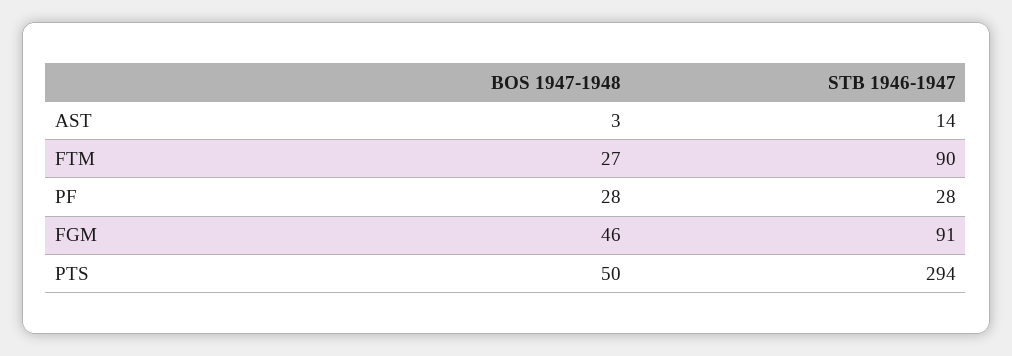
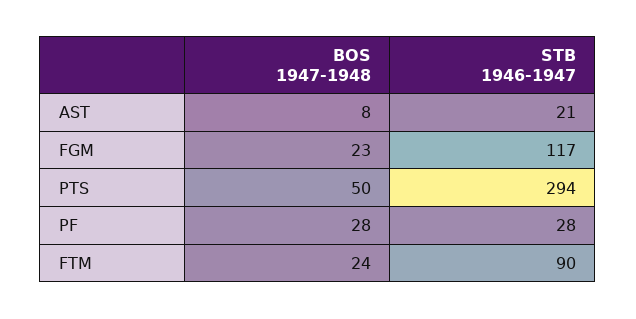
BOS 1947-1948, AST: 3 -> 8
STB 1946-1947, AST: 14 -> 21
BOS 1947-1948, FTM: 27 -> 24
BOS 1947-1948, FGM: 46 -> 23
STB 1946-1947, FGM: 91 -> 117

